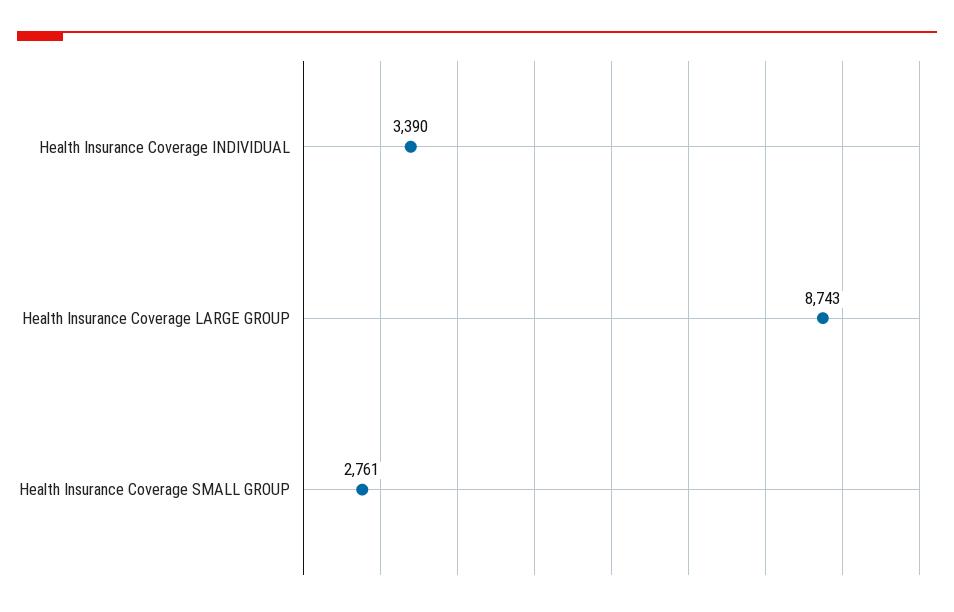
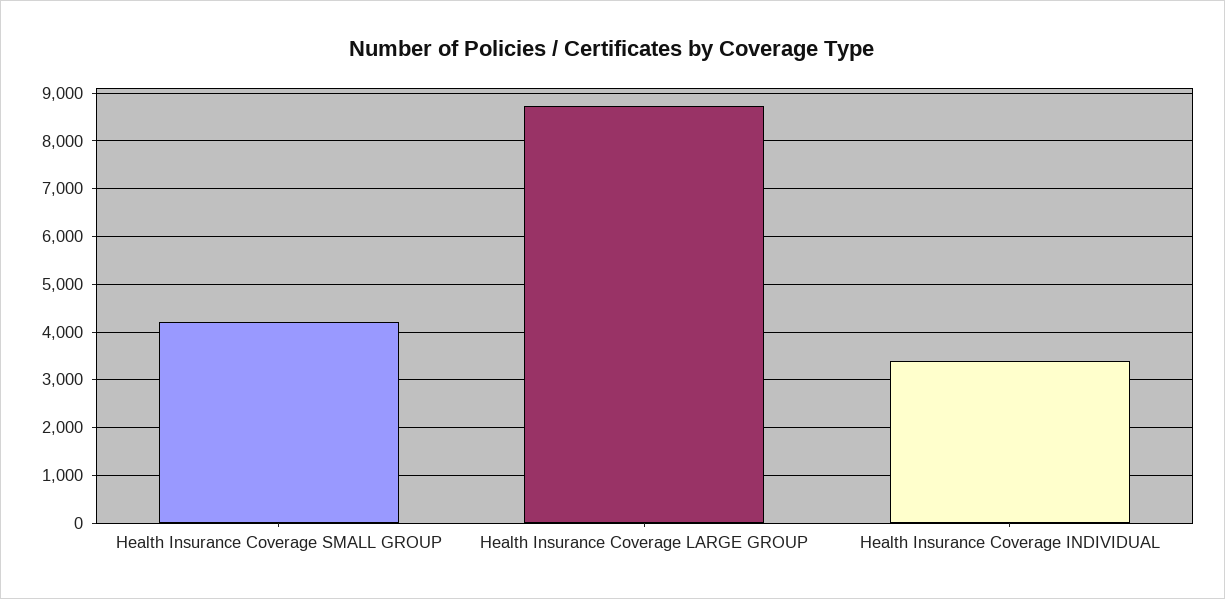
Health Insurance Coverage SMALL GROUP: 2761 -> 4200

